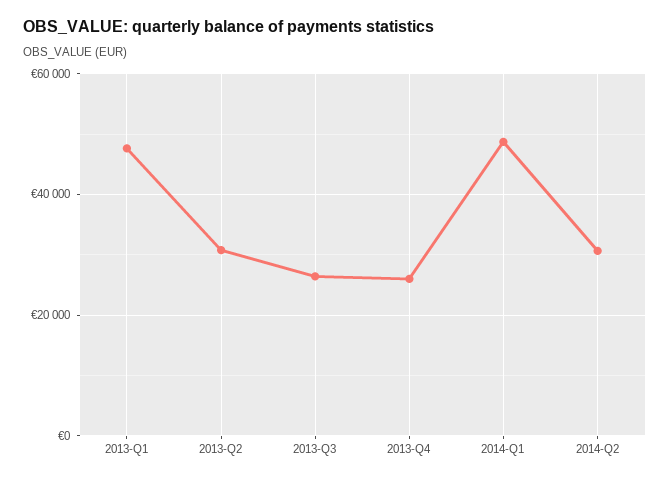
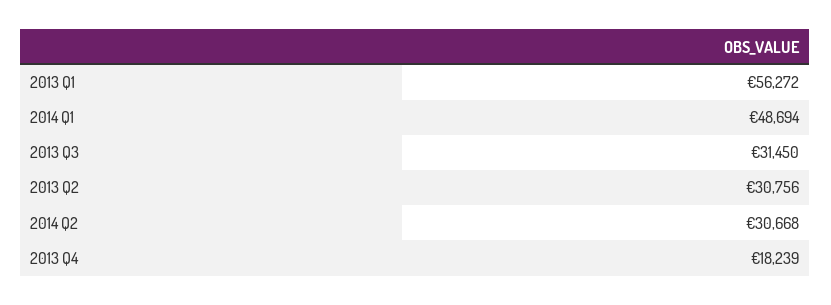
2013-Q1: 48000 -> 56272
2013-Q3: 26000 -> 31450
2013-Q4: 26000 -> 18239

